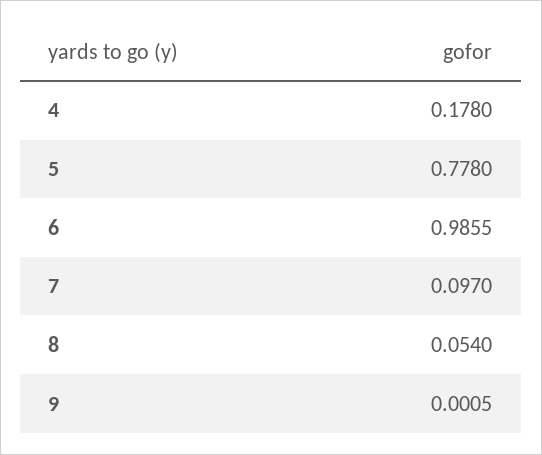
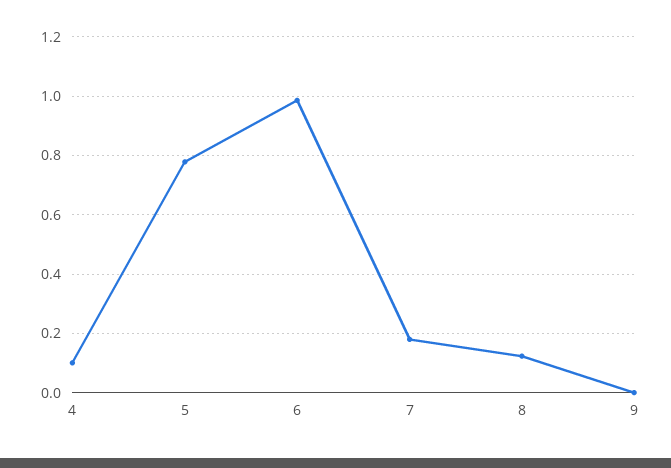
4: 0.178 -> 0.1
7: 0.097 -> 0.175
8: 0.054 -> 0.125

